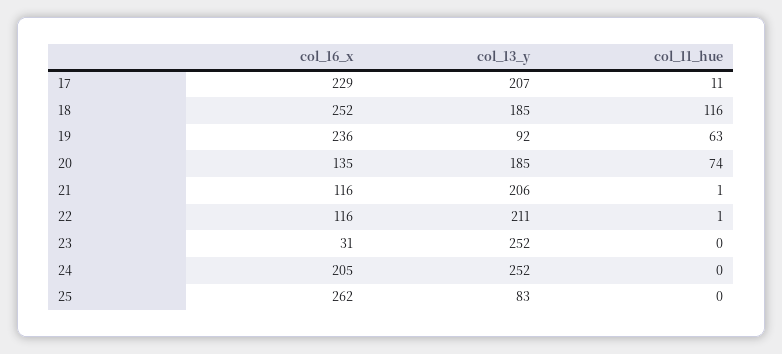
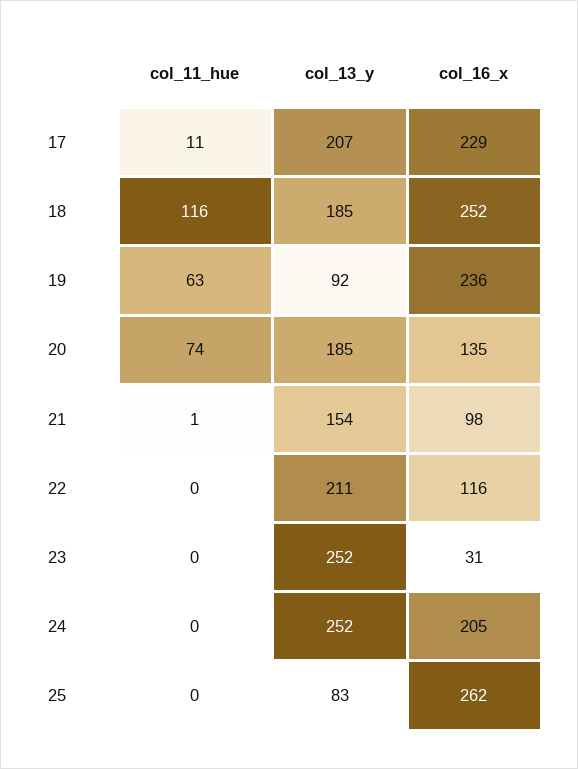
col_16_x, 21: 116 -> 98
col_13_y, 21: 206 -> 154
col_11_hue, 22: 1 -> 0

